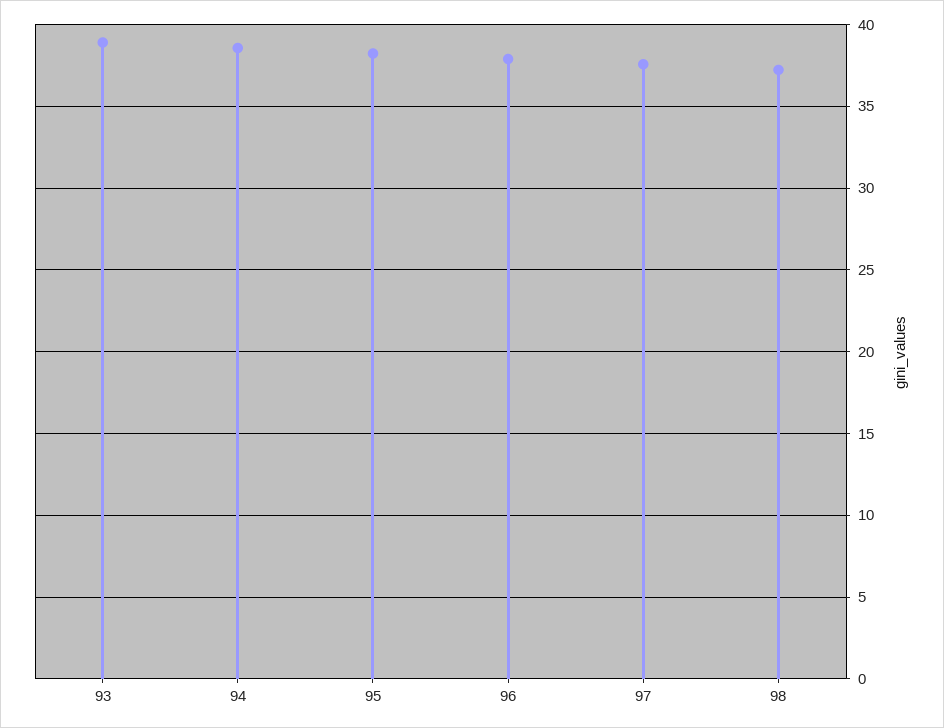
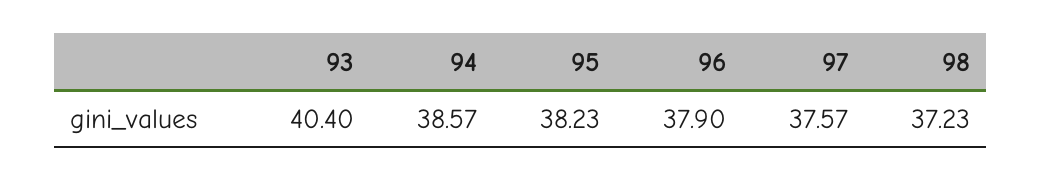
93: 39 -> 40.4

